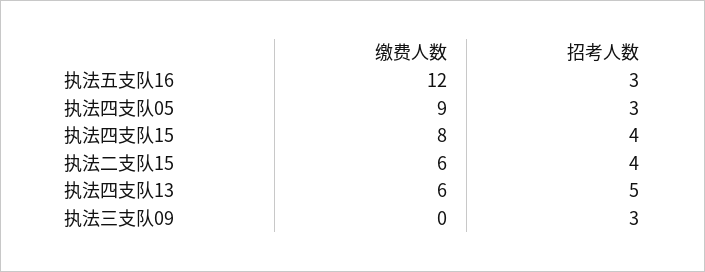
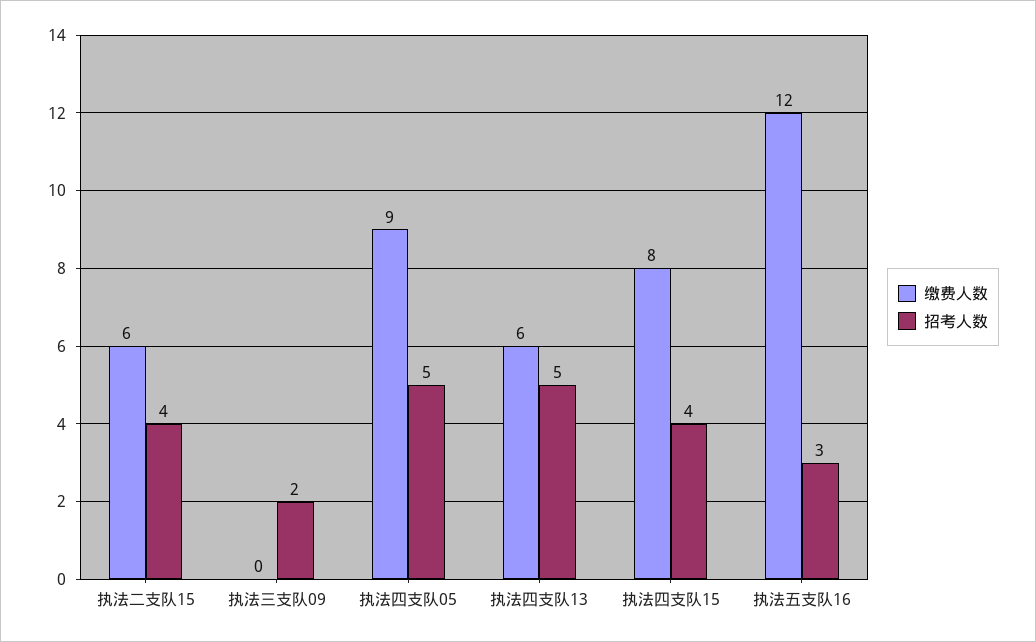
招考人数, 执法四支队05: 3 -> 5
招考人数, 执法三支队09: 3 -> 2

